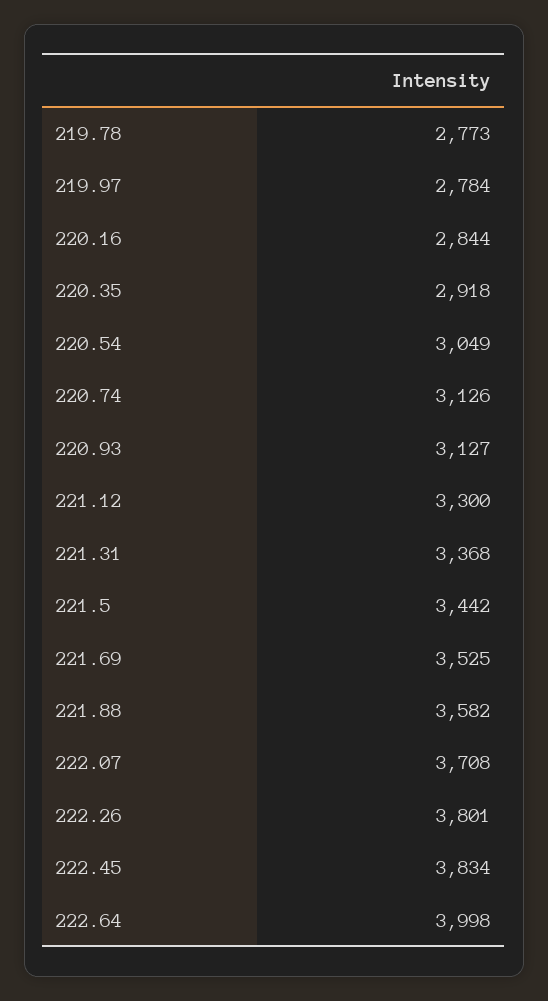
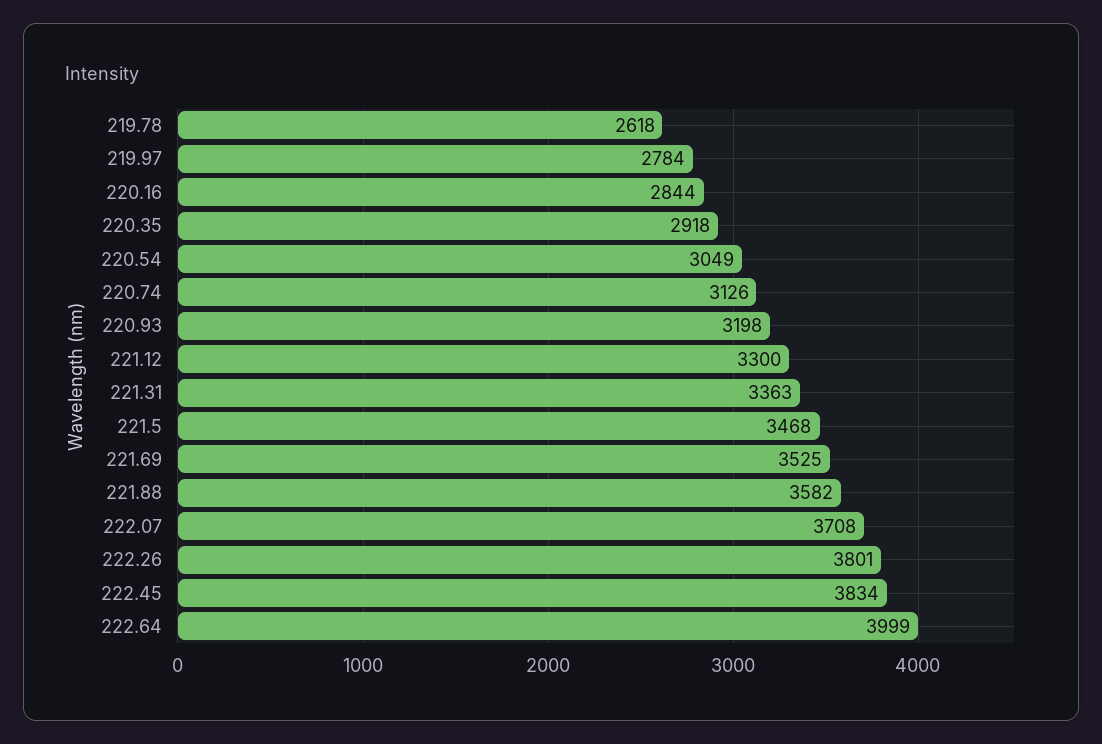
219.78: 2773 -> 2618
220.93: 3127 -> 3198
221.31: 3368 -> 3363
221.5: 3442 -> 3468
222.64: 3998 -> 3999

